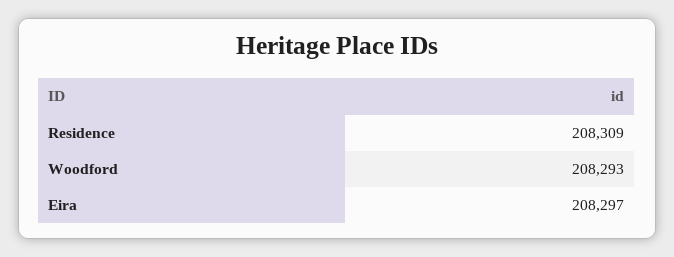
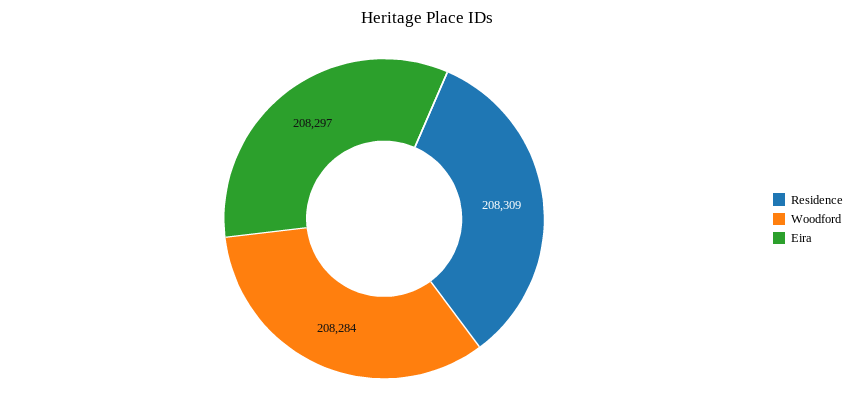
Woodford: 208293 -> 208284

